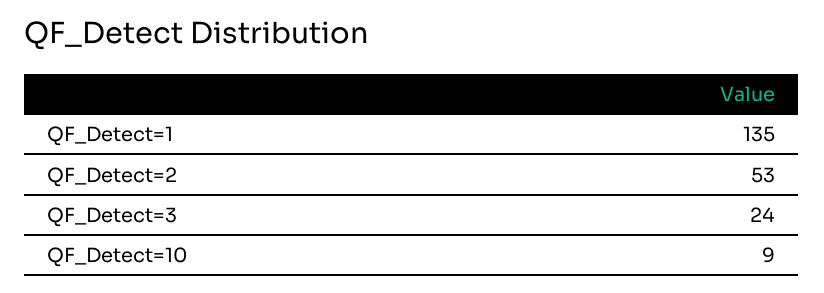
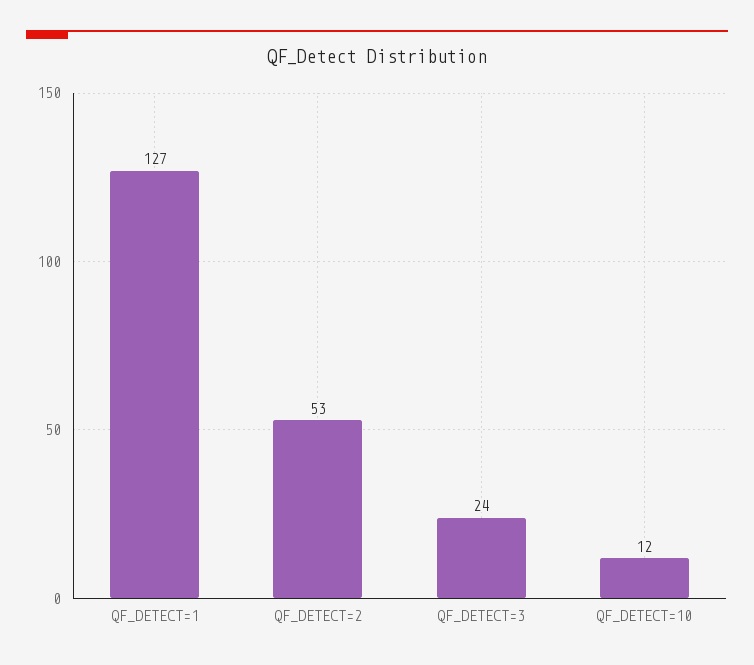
QF_Detect=1: 135 -> 127
QF_Detect=10: 9 -> 12

